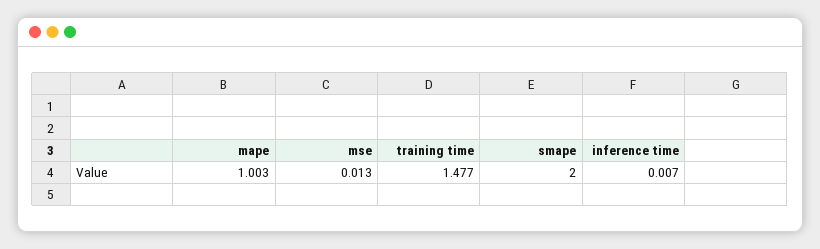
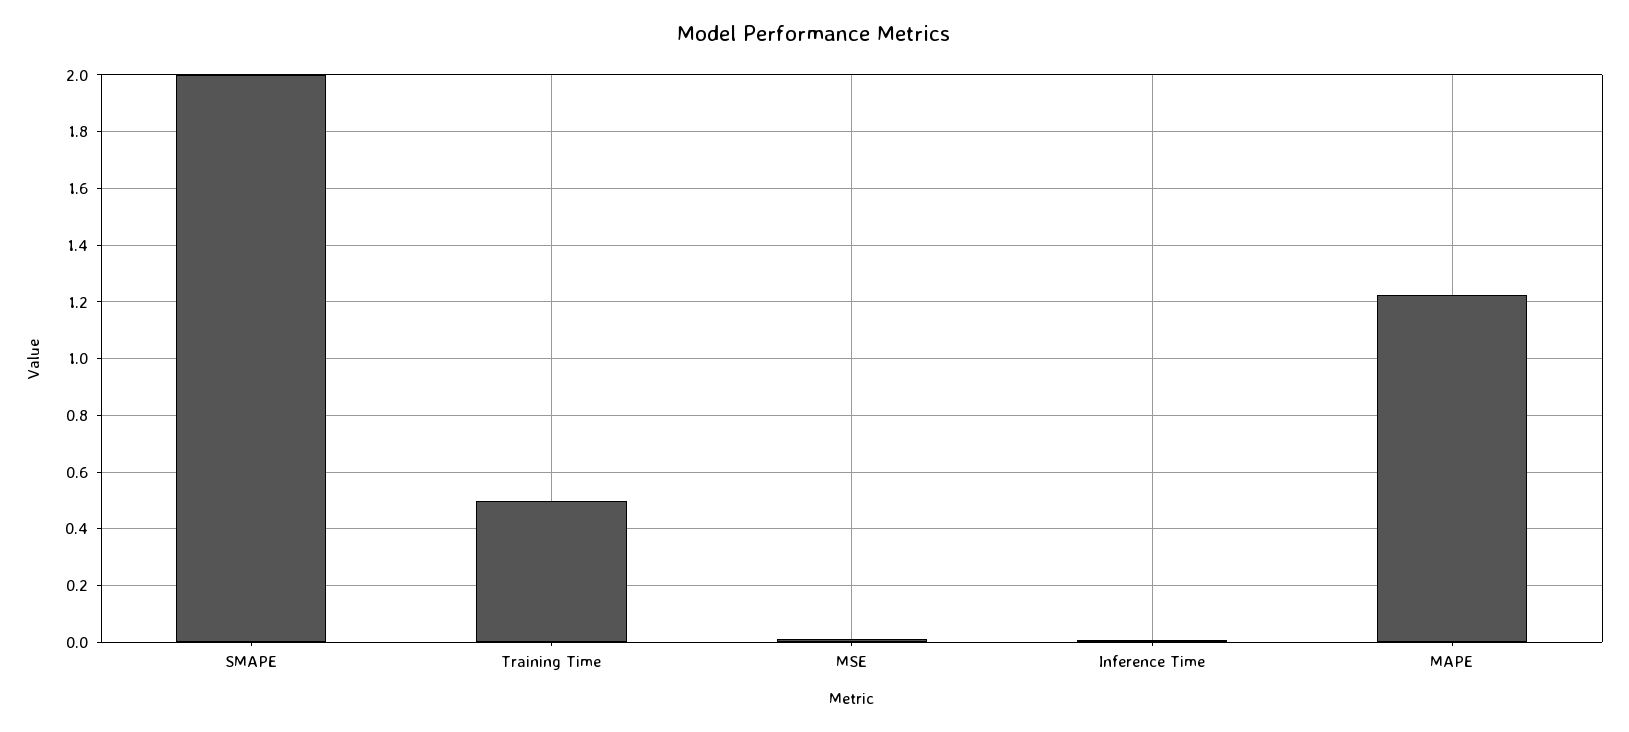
mape: 1.003 -> 1.225
training time: 1.477 -> 0.5

